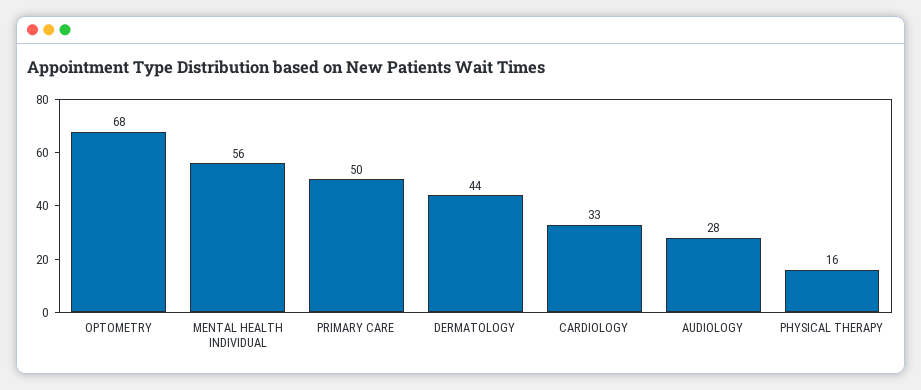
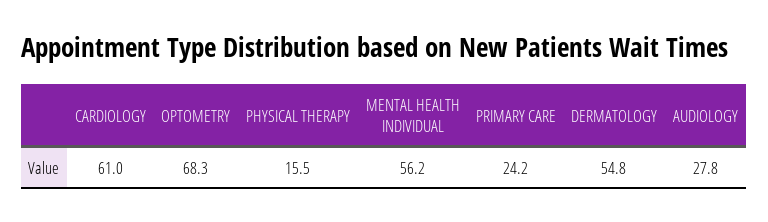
PRIMARY CARE: 50 -> 24.2
DERMATOLOGY: 44 -> 54.8
CARDIOLOGY: 33 -> 61

